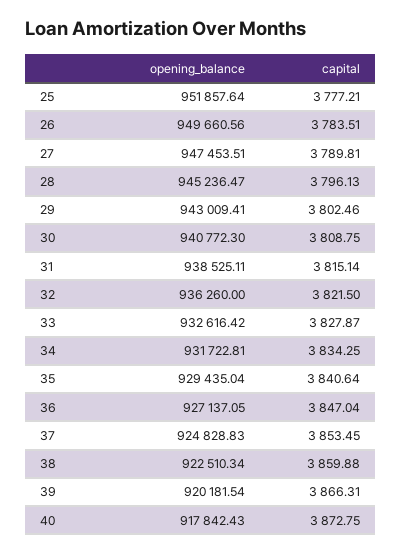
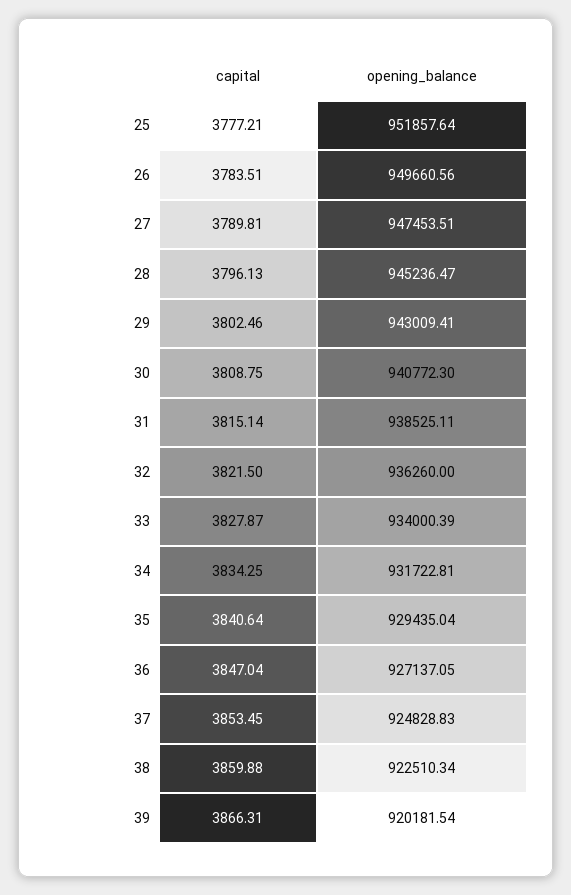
opening_balance, 33: 932616.42 -> 934000.39
opening_balance, 40: 917842.43 -> none
capital, 40: 3872.75 -> none

